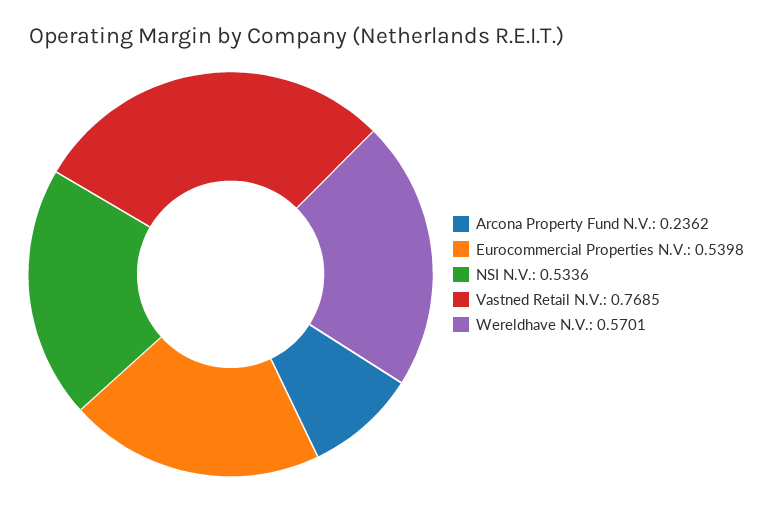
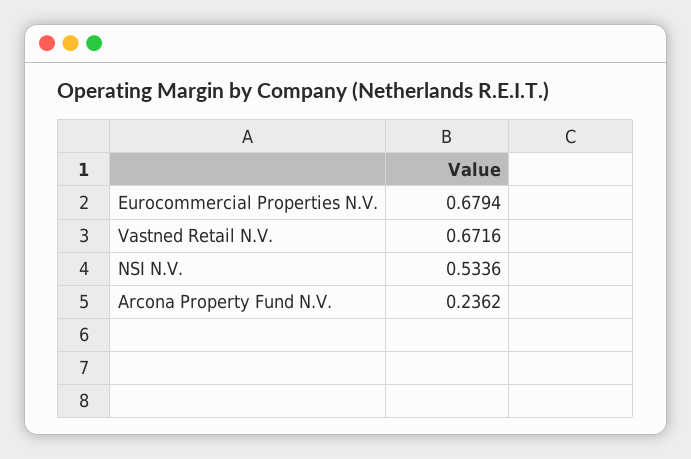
Eurocommercial Properties N.V.: 0.5398 -> 0.6794
Vastned Retail N.V.: 0.7685 -> 0.6716
Wereldhave N.V.: 0.5701 -> none

